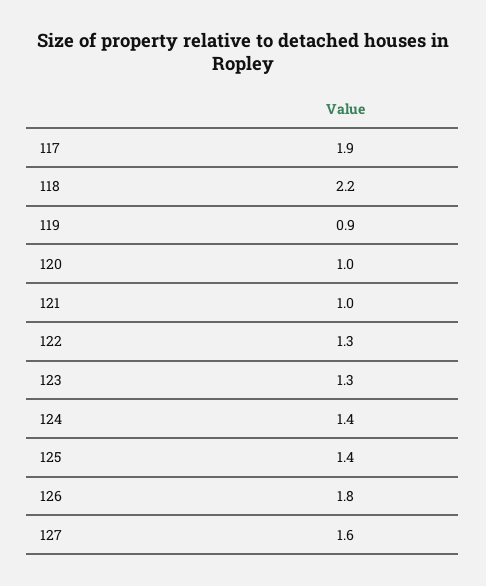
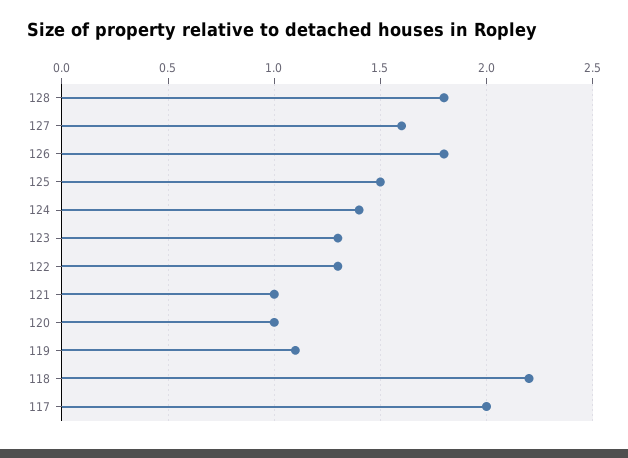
117: 1.9 -> 2
119: 0.9 -> 1.1
125: 1.4 -> 1.5
128: none -> 1.8

